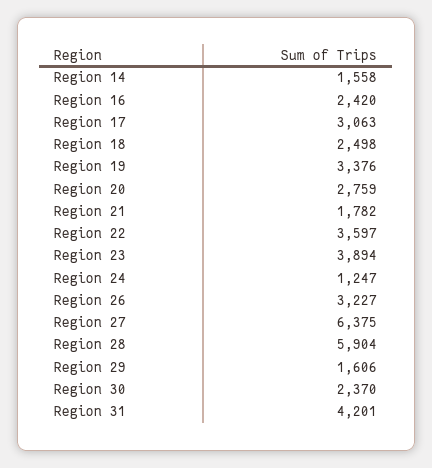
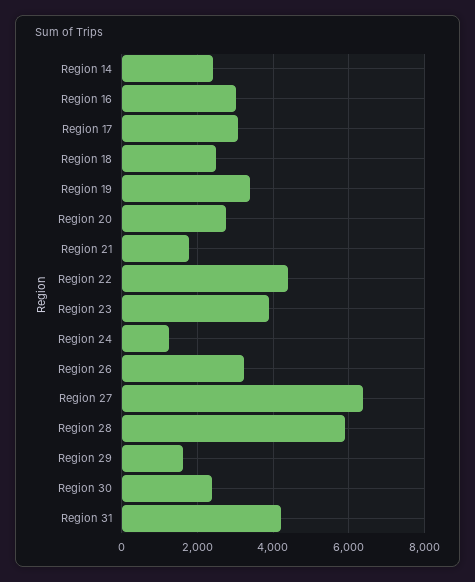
Region 14: 1558 -> 2400
Region 16: 2420 -> 3000
Region 22: 3597 -> 4400

